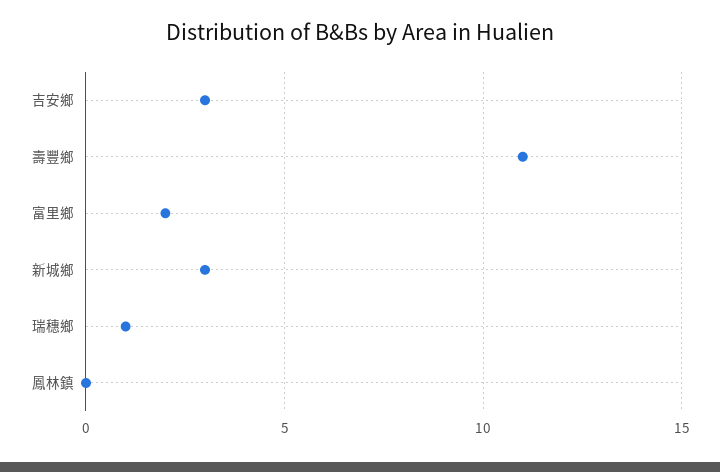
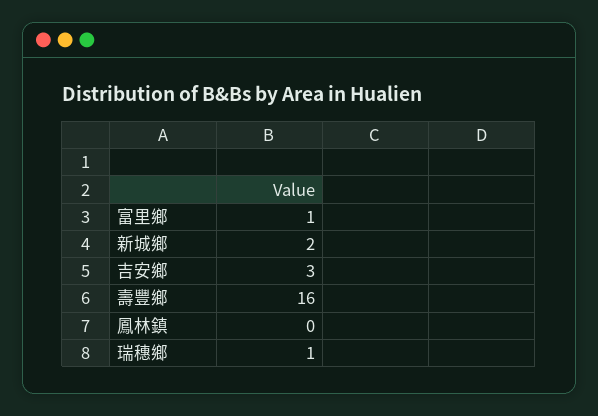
壽豐鄉: 11 -> 16
富里鄉: 2 -> 1
新城鄉: 3 -> 2

